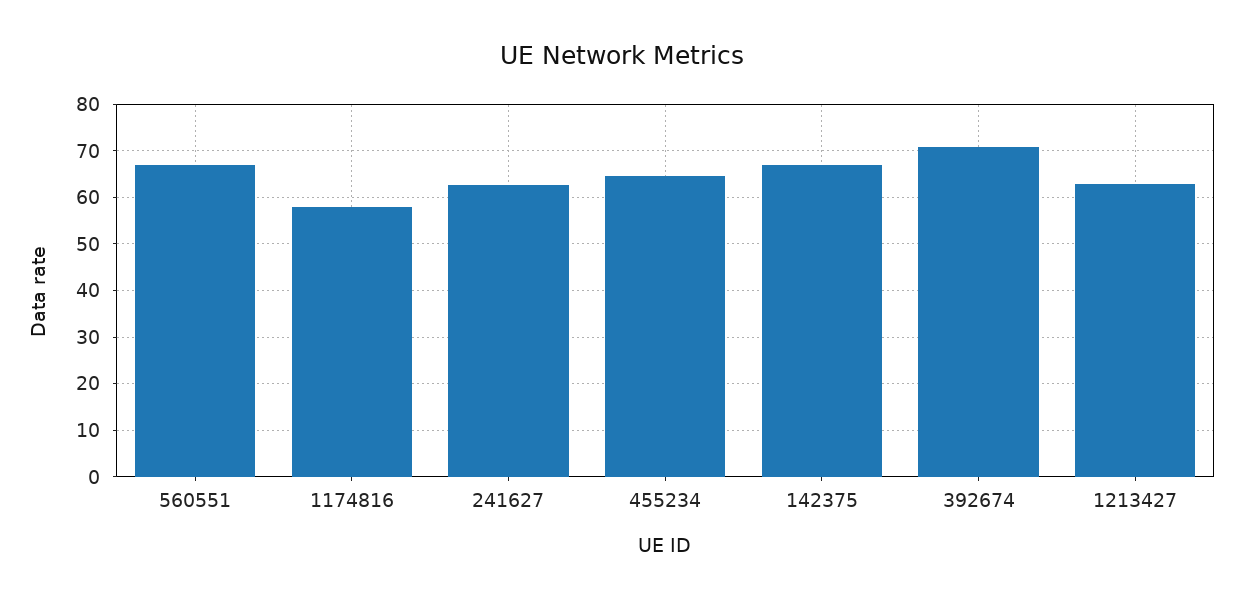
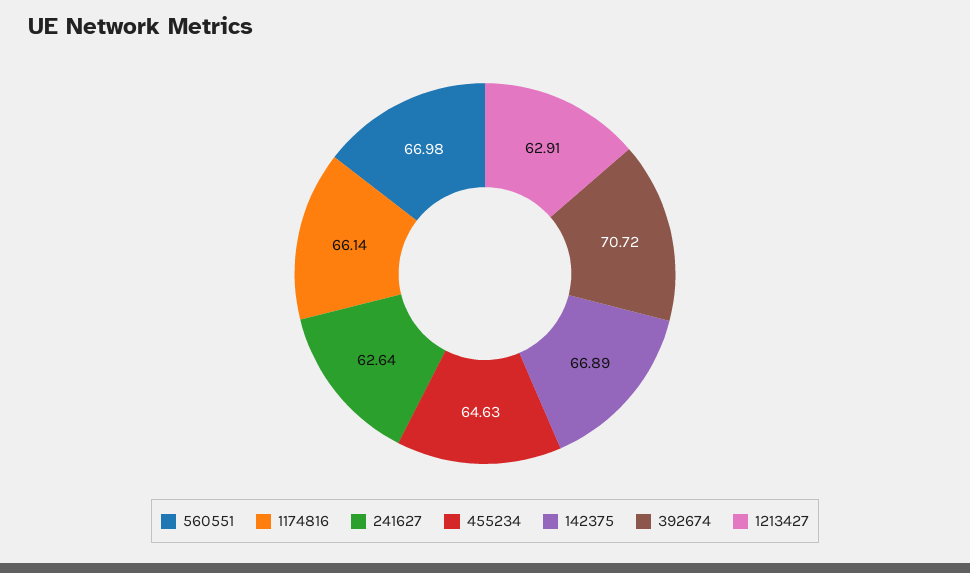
1174816: 58 -> 66.14

